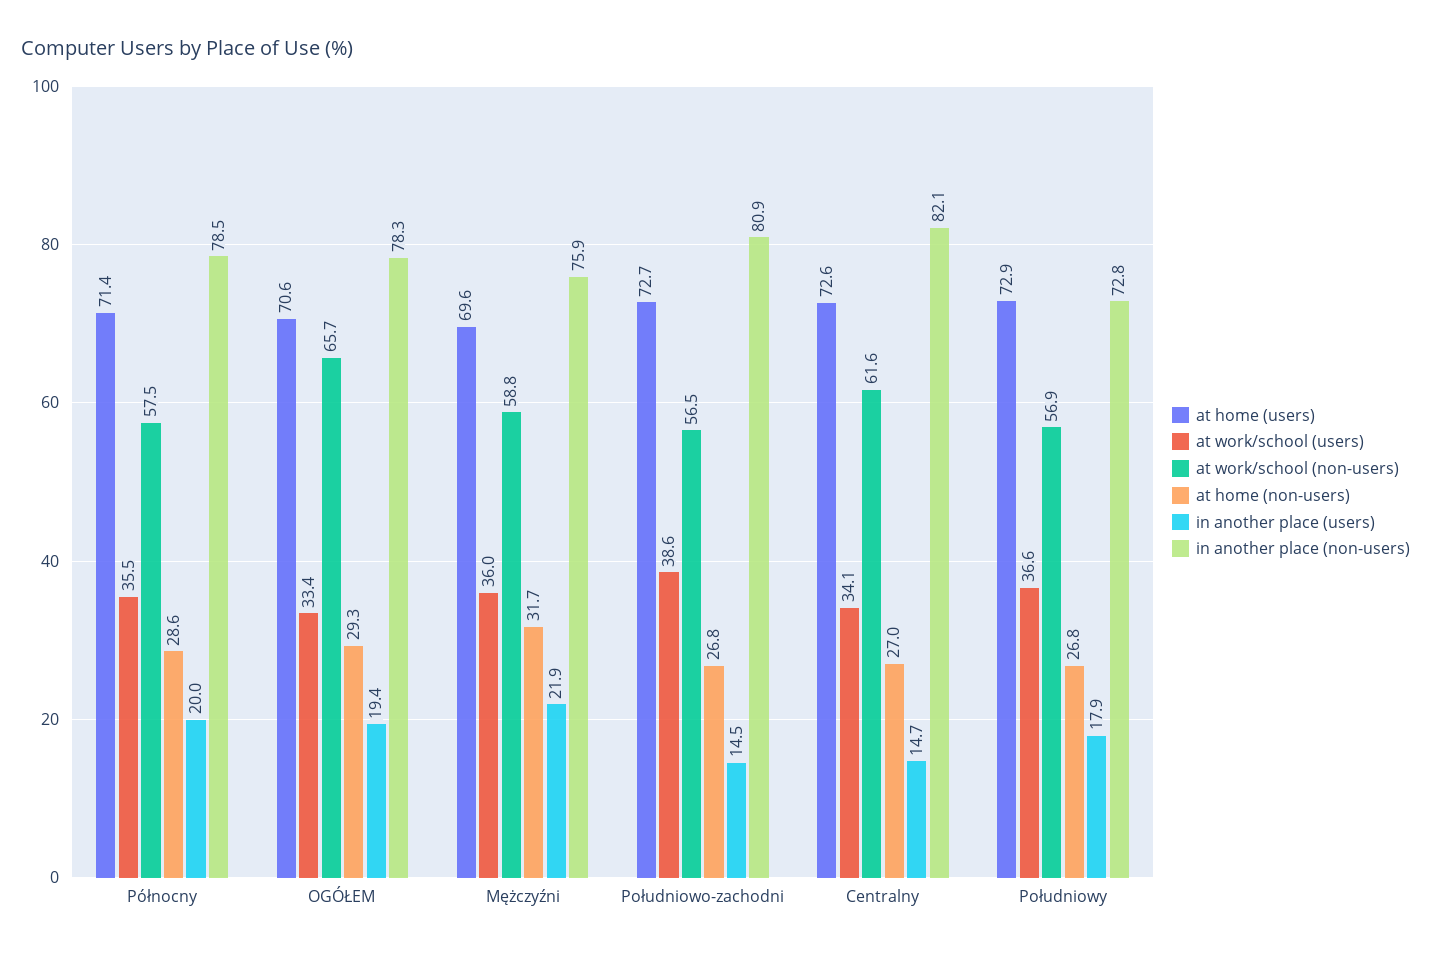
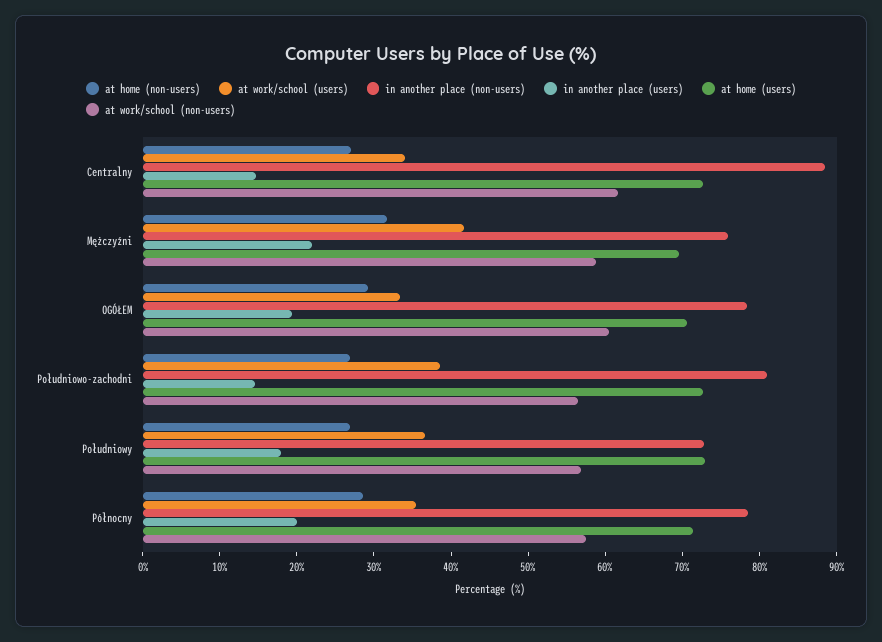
at work/school (non-users), OGÓŁEM: 65.7 -> 60
at work/school (users), Mężczyźni: 36 -> 42
in another place (non-users), Centralny: 82.1 -> 88

